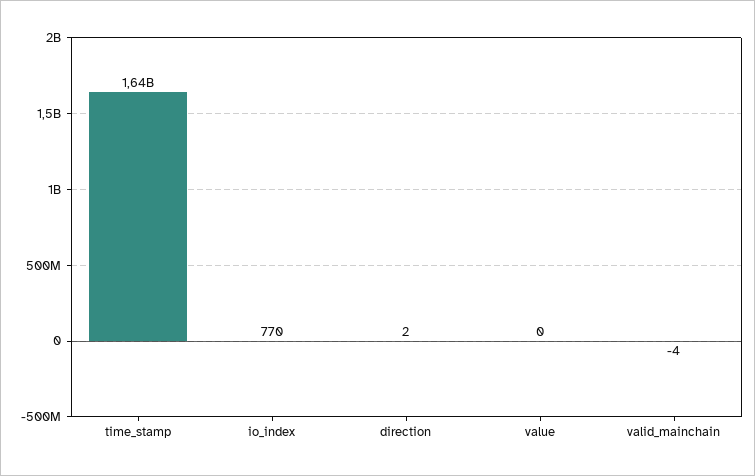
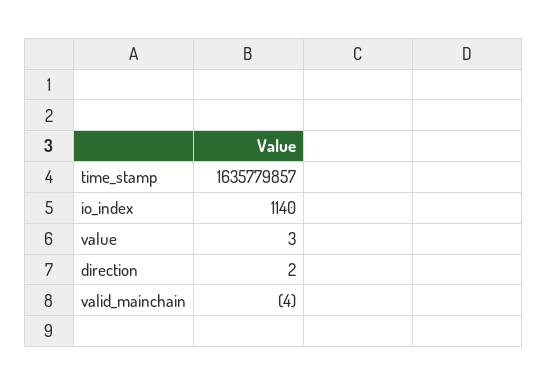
io_index: 770 -> 1140
value: 0 -> 3

